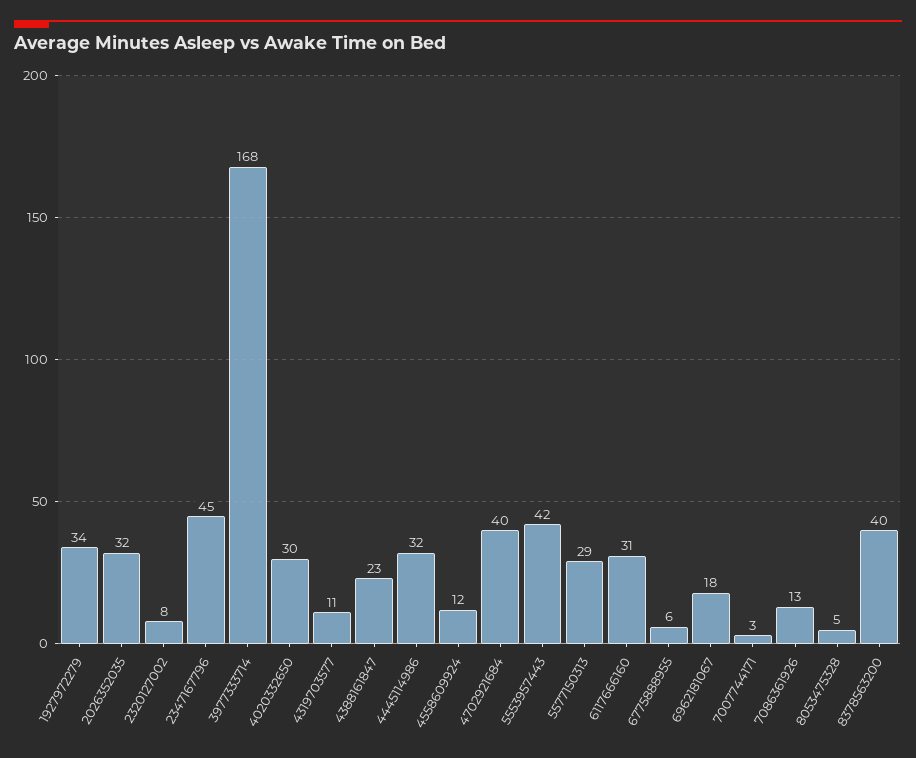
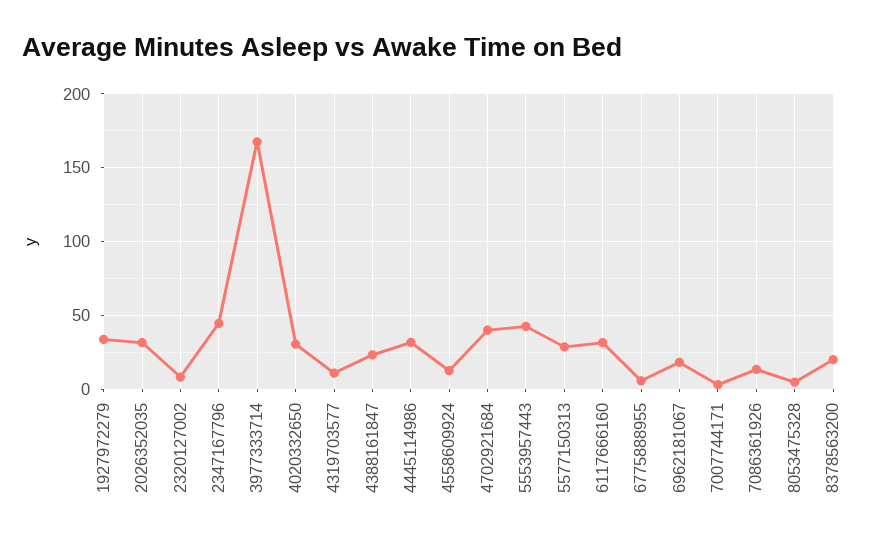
8378563200: 40 -> 20

